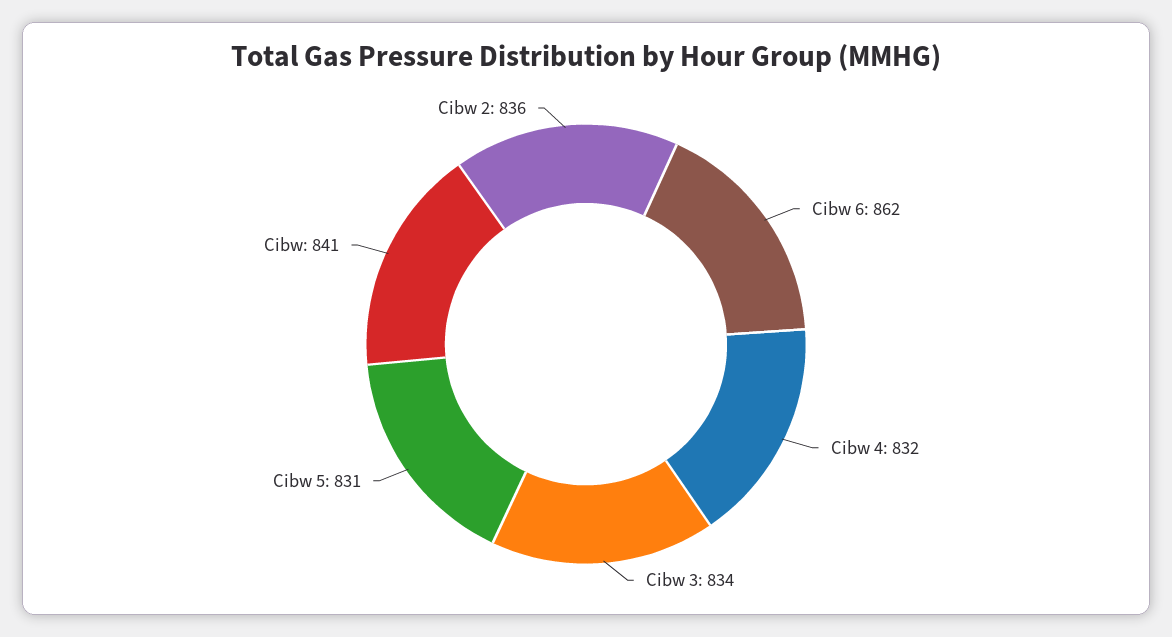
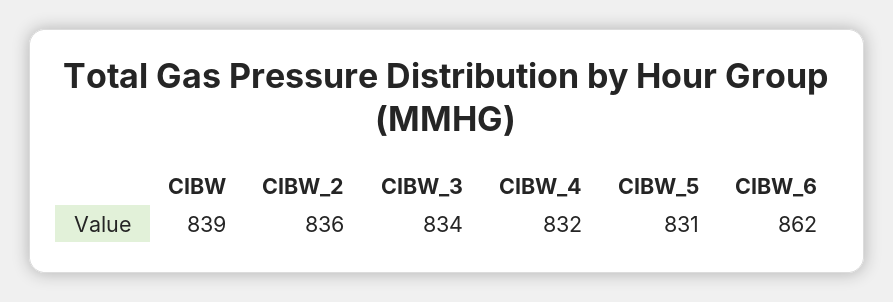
Cibw: 841 -> 839

